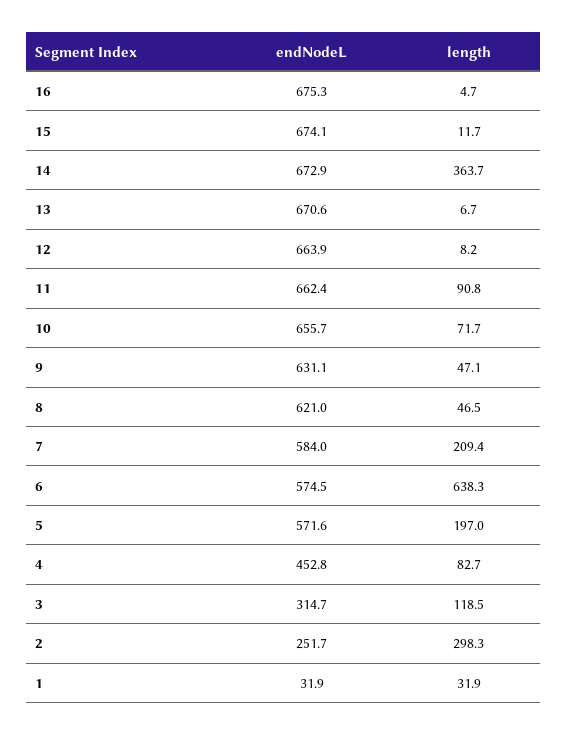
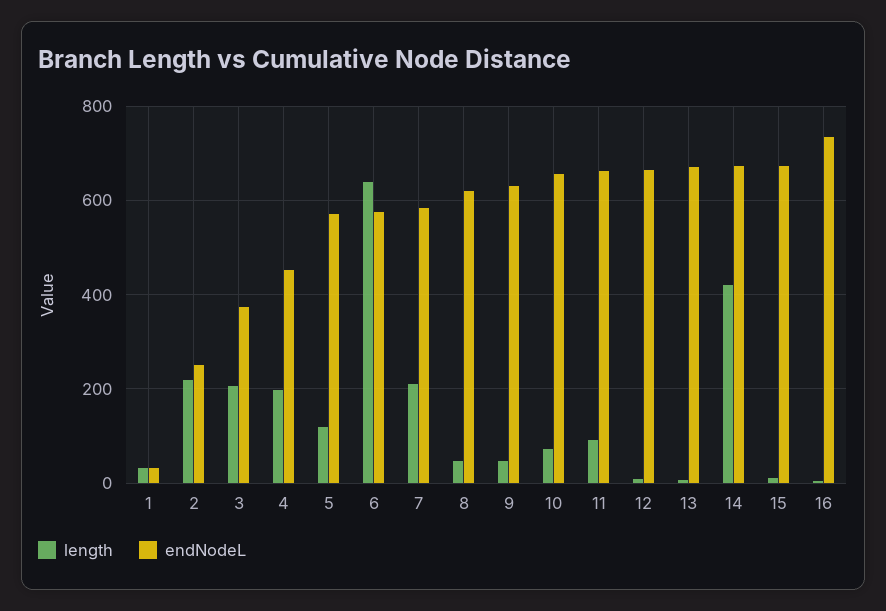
endNodeL, 16: 675.3 -> 740
length, 14: 363.7 -> 420
length, 5: 197 -> 120
length, 4: 82.7 -> 200
endNodeL, 3: 314.7 -> 380
length, 3: 118.5 -> 200
length, 2: 298.3 -> 220

